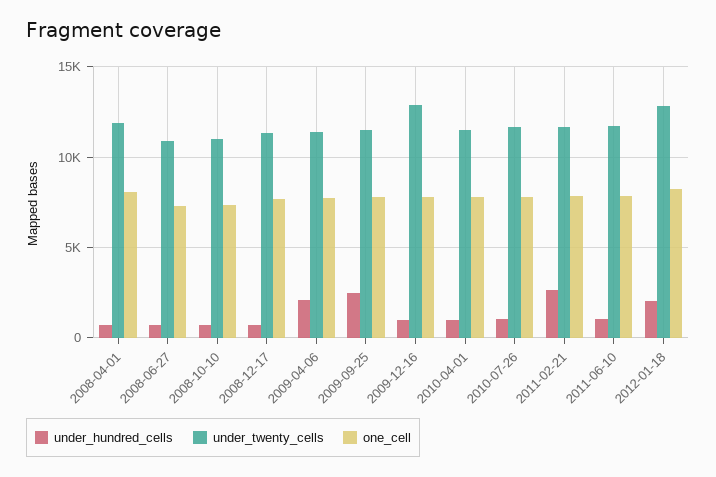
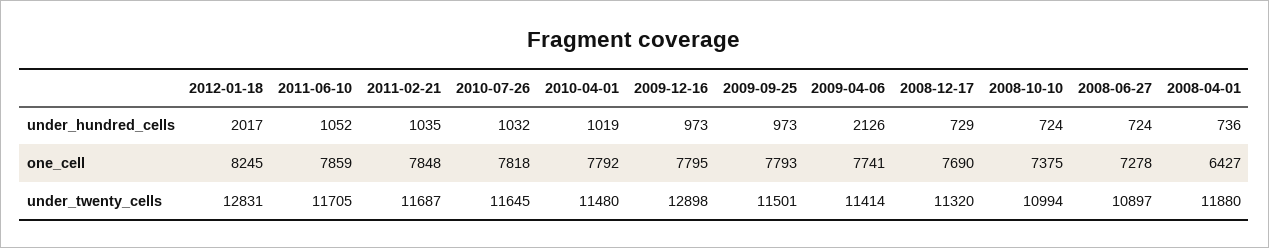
one_cell, 2008-04-01: 8000 -> 6427
under_hundred_cells, 2009-09-25: 2500 -> 973
under_hundred_cells, 2011-02-21: 2500 -> 1035

